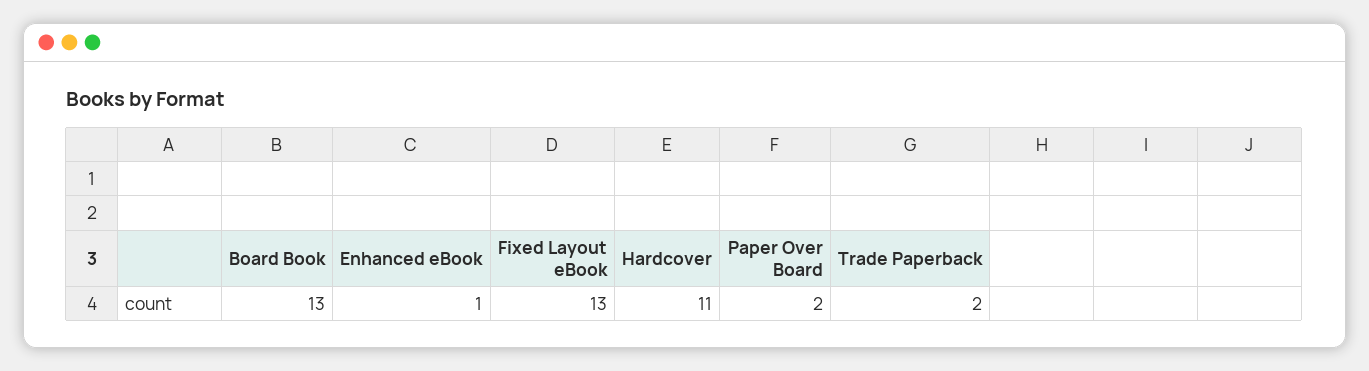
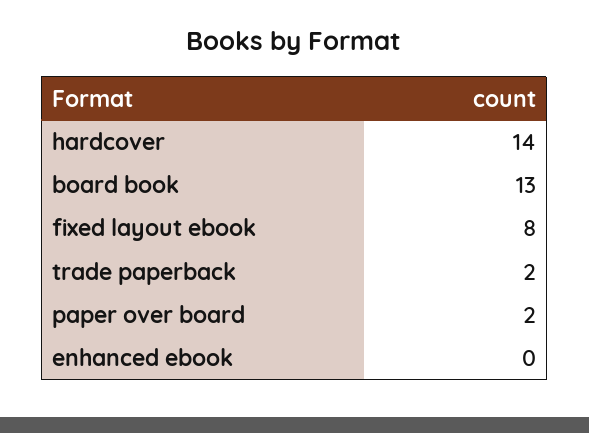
Enhanced eBook: 1 -> 0
Fixed Layout eBook: 13 -> 8
Hardcover: 11 -> 14

